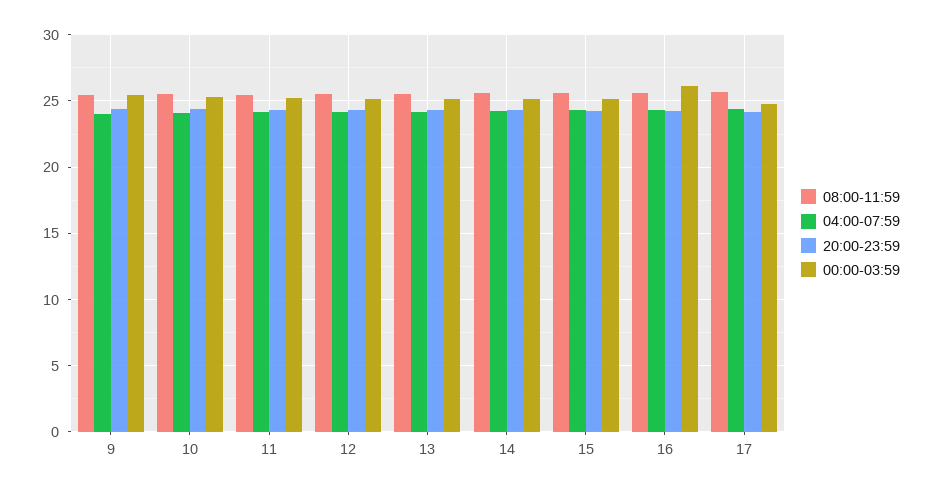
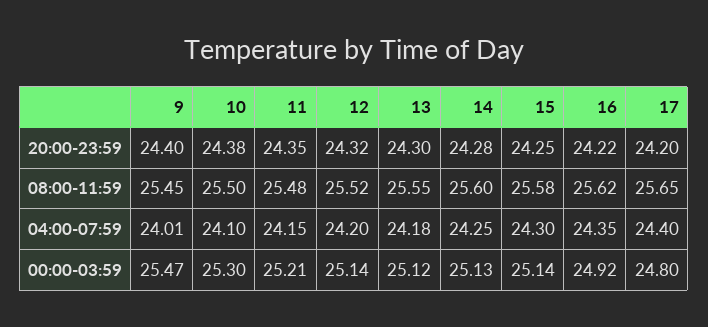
00:00-03:59, 16: 26 -> 24.92

